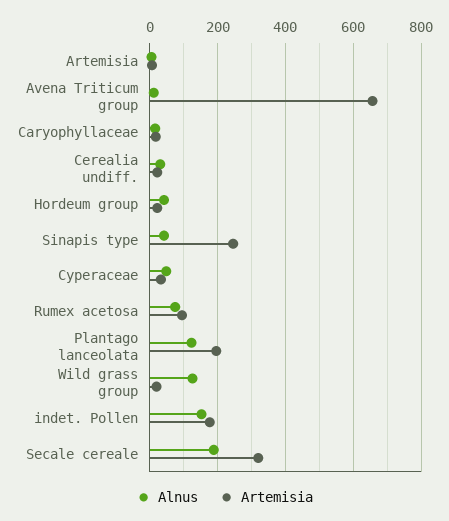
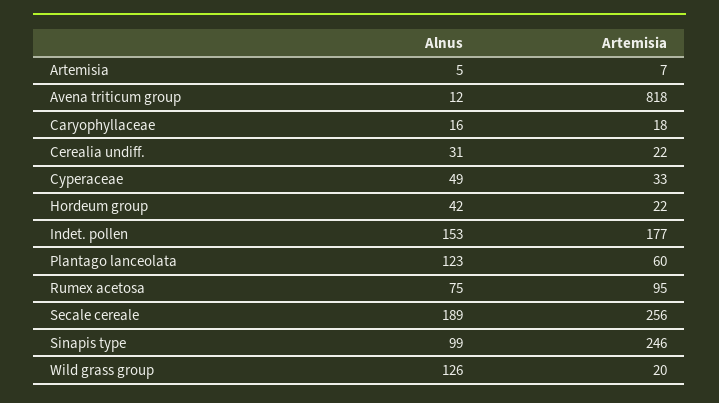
Artemisia, Avena Triticum group: 660 -> 818
Alnus, Sinapis type: 40 -> 99
Artemisia, Plantago lanceolata: 200 -> 60
Artemisia, Secale cereale: 320 -> 256

